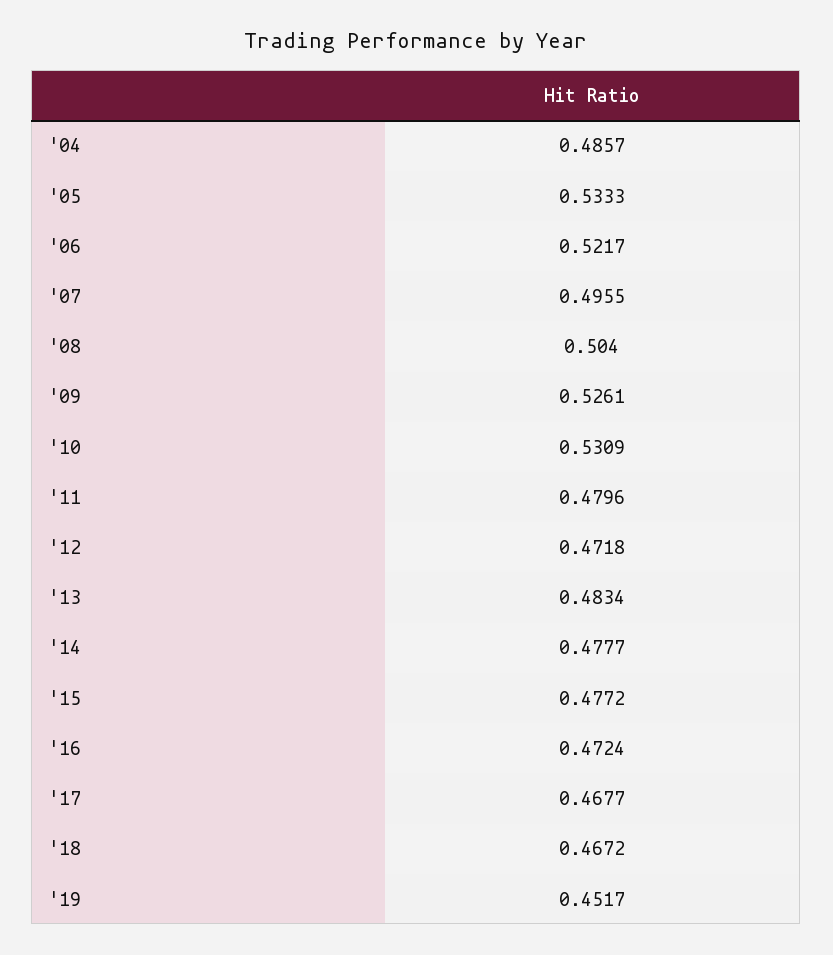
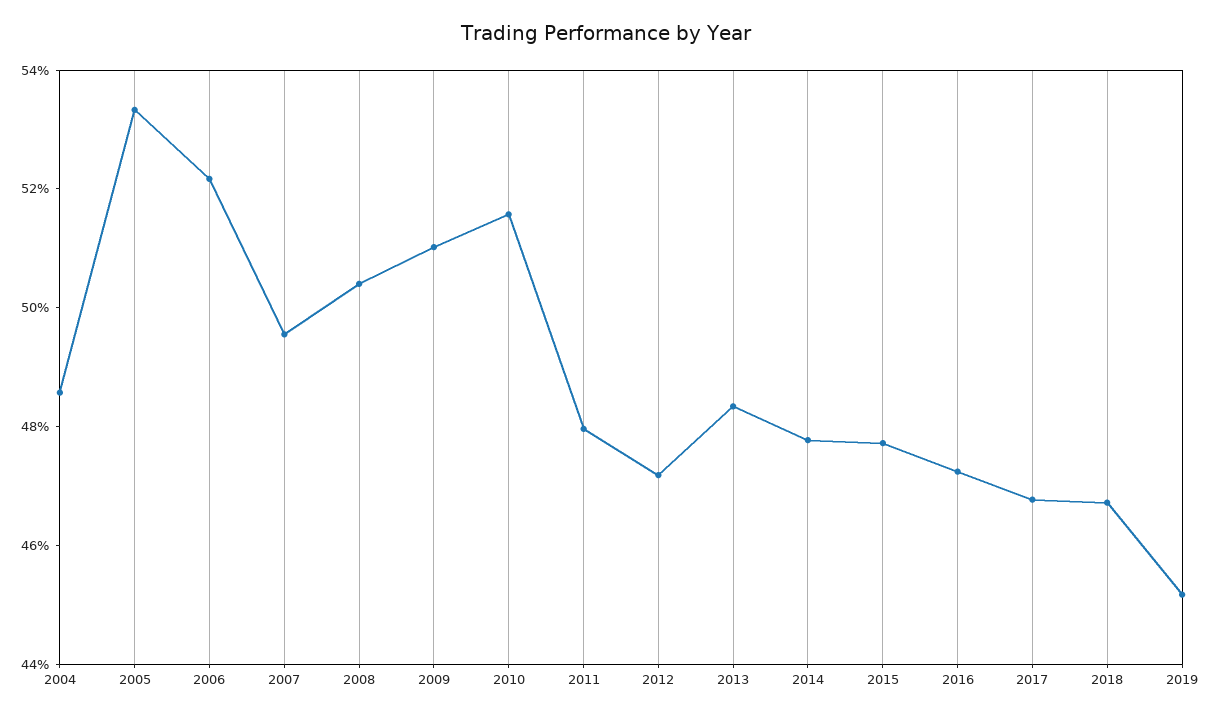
'09: 0.5261 -> 0.51
'10: 0.5309 -> 0.515

